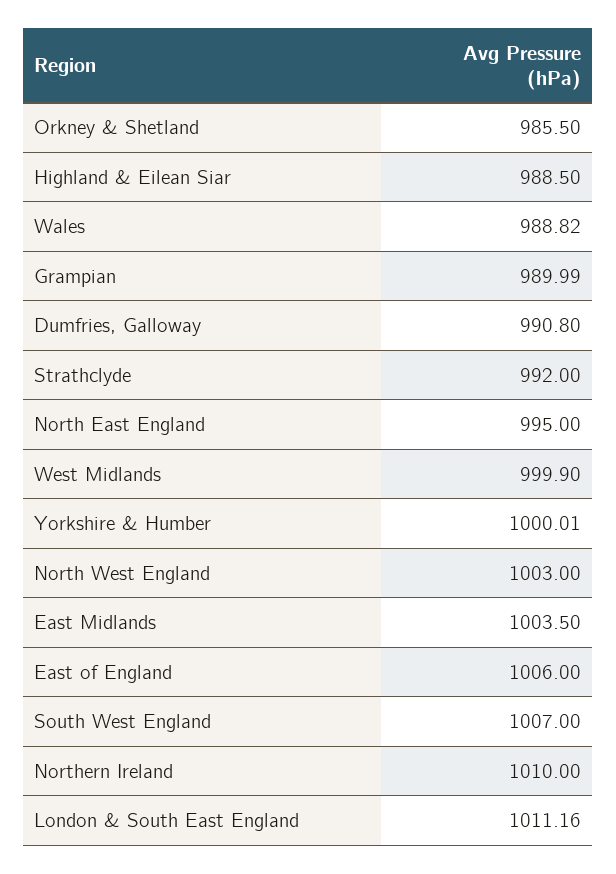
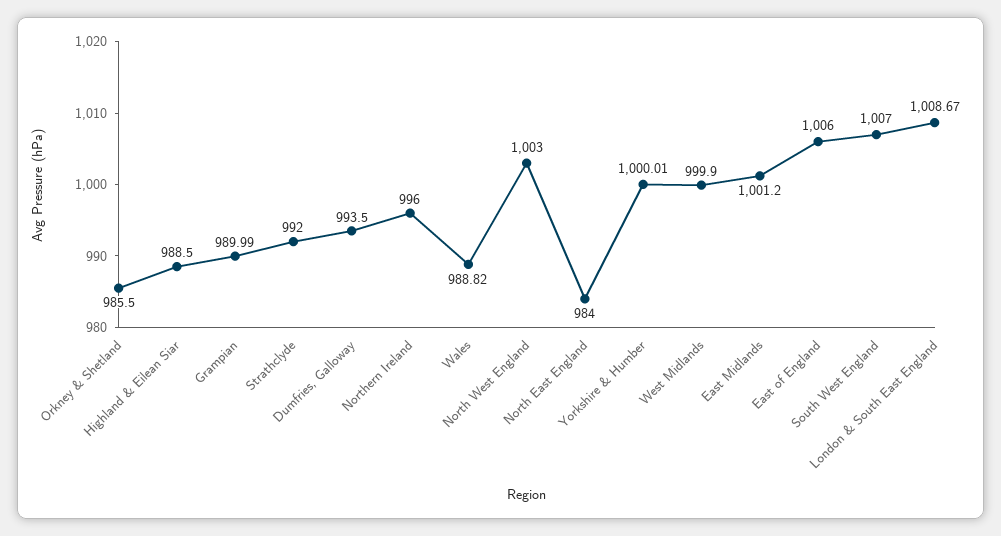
Dumfries, Galloway: 990.8 -> 993.5
North East England: 995 -> 984
East Midlands: 1003.5 -> 1001.2
Northern Ireland: 1010 -> 996
London & South East England: 1011.16 -> 1008.67

